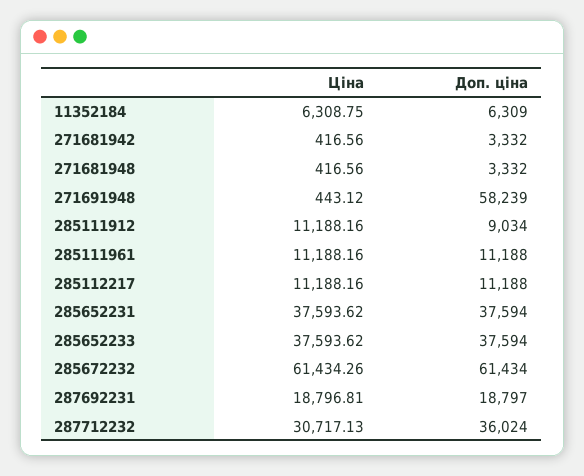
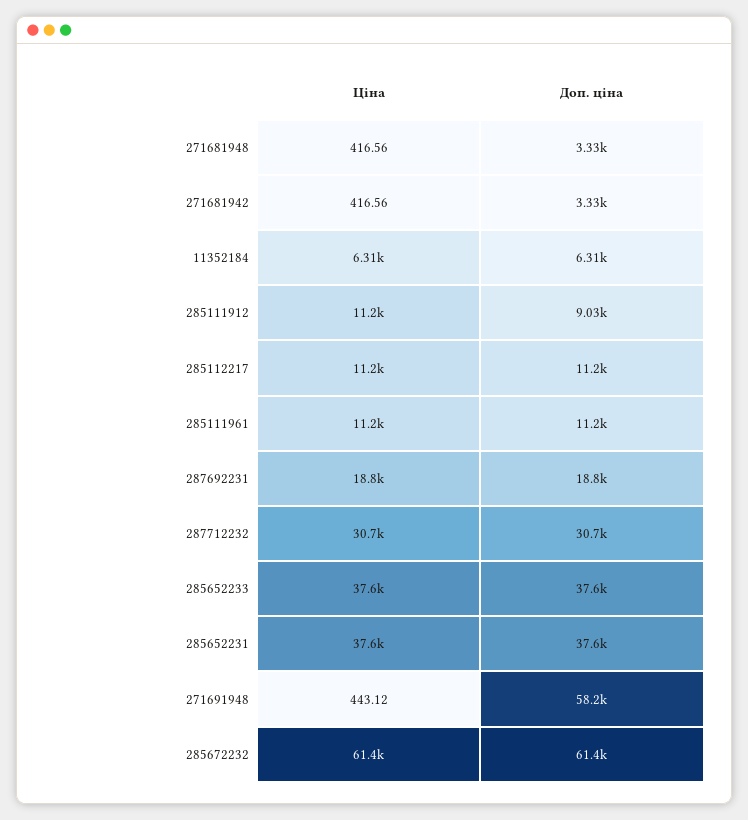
Доп. ціна, 287712232: 36024 -> 30700

